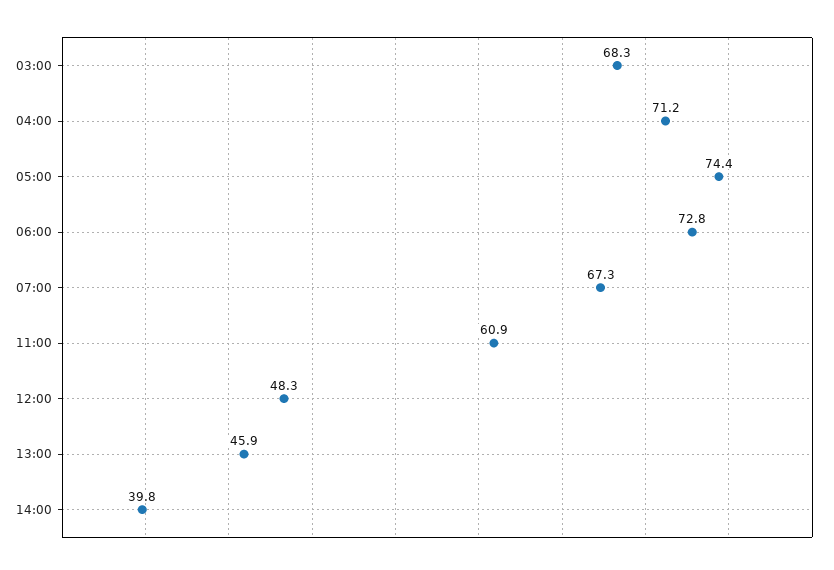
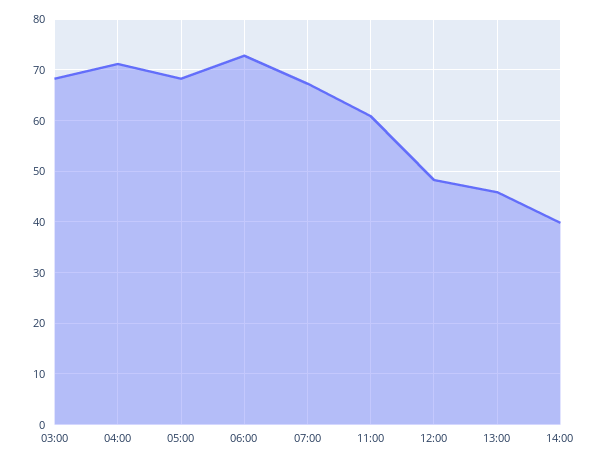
05:00: 74.4 -> 68

